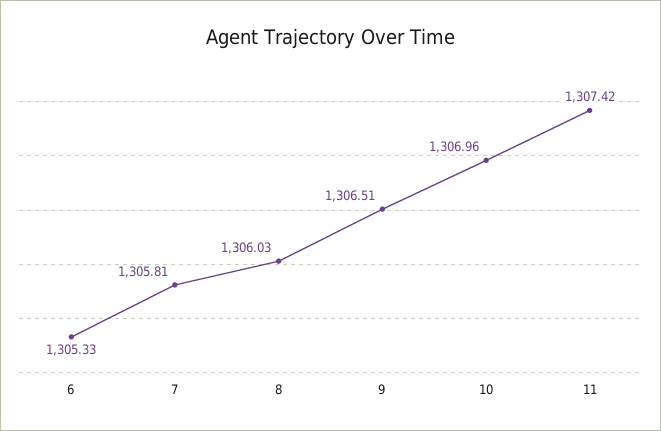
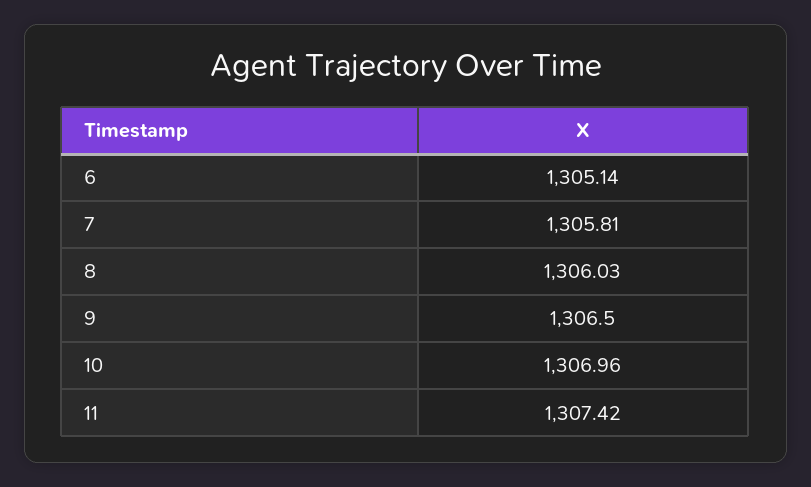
6: 1305.33 -> 1305.14
9: 1306.51 -> 1306.5

